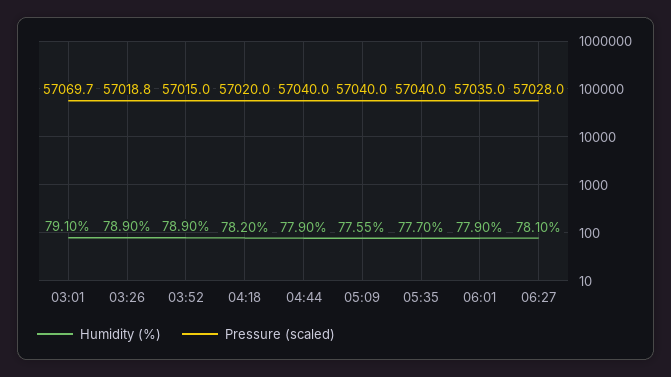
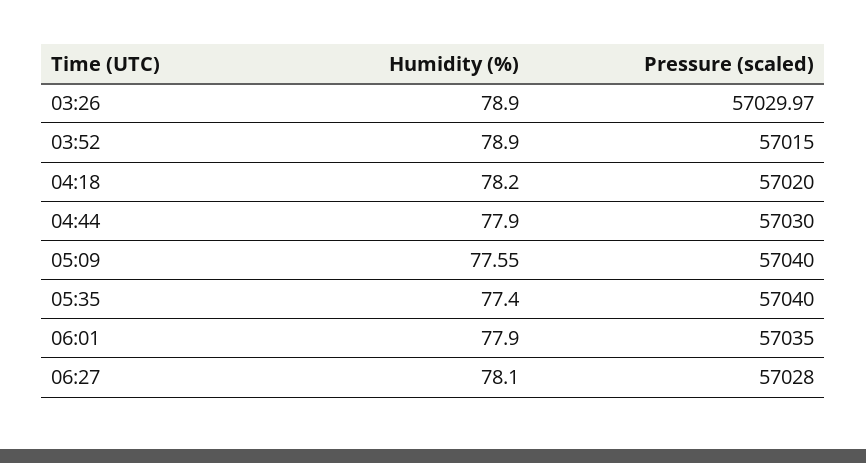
Humidity (%), 03:01: 79.1 -> none
Pressure (scaled), 03:01: 57069.7 -> none
Pressure (scaled), 03:26: 57018.8 -> 57029.97
Pressure (scaled), 04:44: 57040 -> 57030
Humidity (%), 05:35: 77.7 -> 77.4

